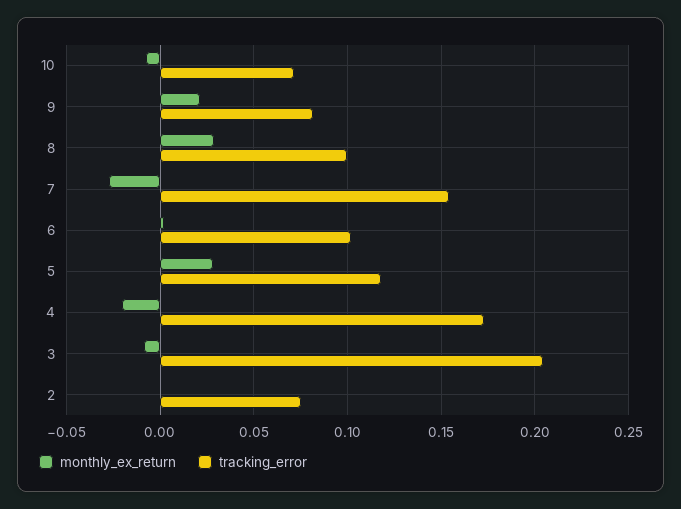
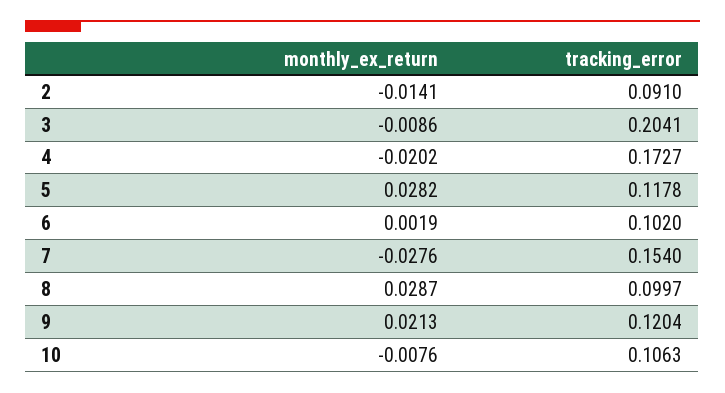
tracking_error, 10: 0.07 -> 0.1063
tracking_error, 9: 0.08 -> 0.1204
monthly_ex_return, 2: 0 -> -0.0141
tracking_error, 2: 0.075 -> 0.091

